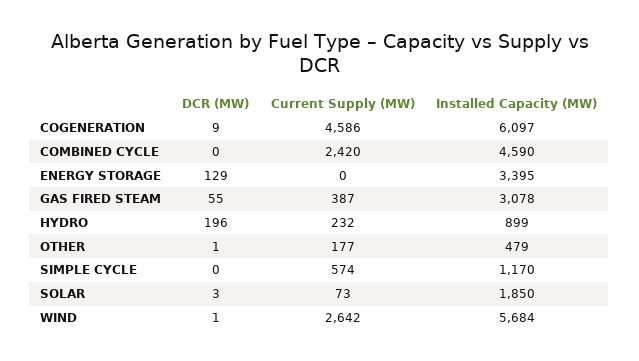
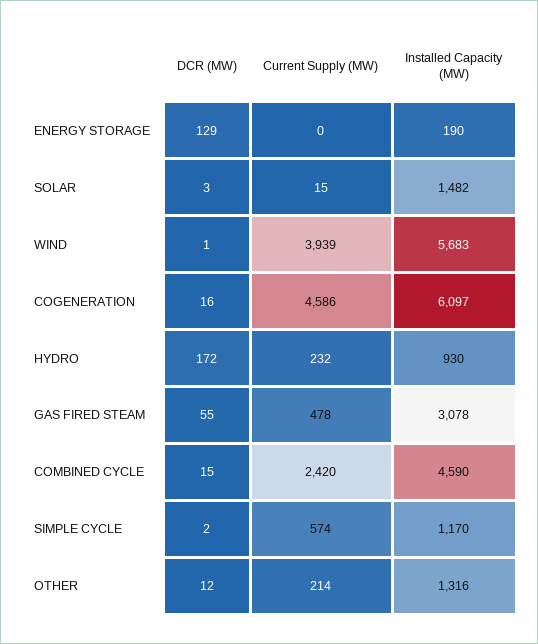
DCR (MW), COGENERATION: 9 -> 16
DCR (MW), COMBINED CYCLE: 0 -> 15
Installed Capacity (MW), ENERGY STORAGE: 3395 -> 190
Current Supply (MW), GAS FIRED STEAM: 387 -> 478
DCR (MW), HYDRO: 196 -> 172
Installed Capacity (MW), HYDRO: 899 -> 930
DCR (MW), OTHER: 1 -> 12
Current Supply (MW), OTHER: 177 -> 214
Installed Capacity (MW), OTHER: 479 -> 1316
DCR (MW), SIMPLE CYCLE: 0 -> 2
Current Supply (MW), SOLAR: 73 -> 15
Installed Capacity (MW), SOLAR: 1850 -> 1482
Current Supply (MW), WIND: 2642 -> 3939
Installed Capacity (MW), WIND: 5684 -> 5683

